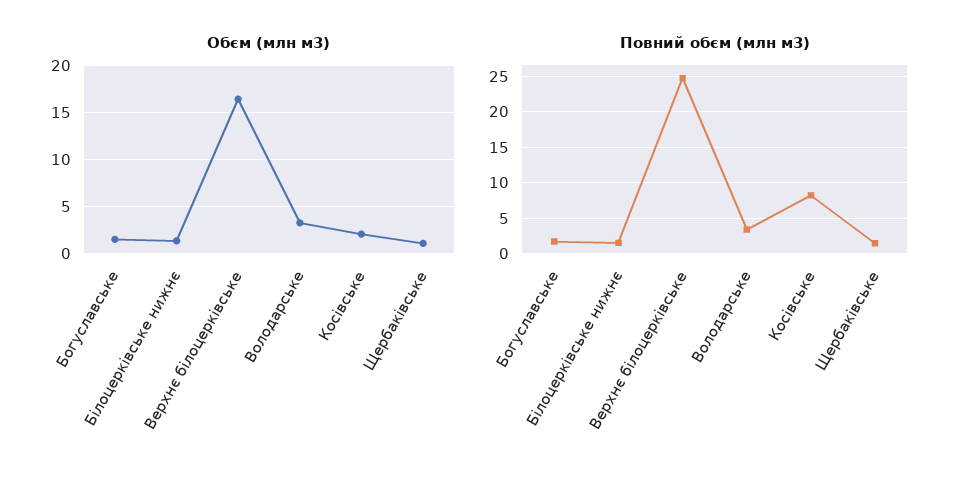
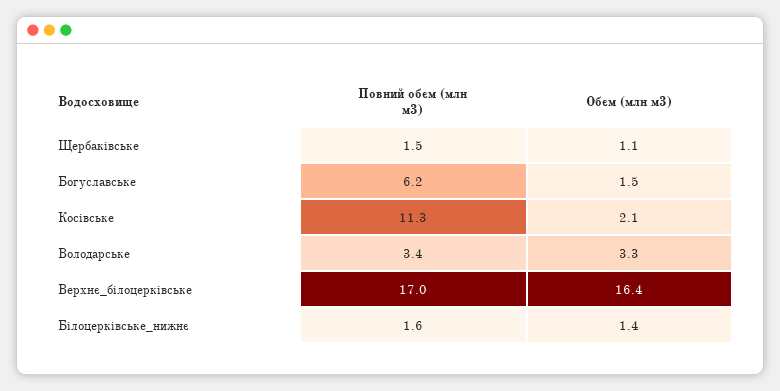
Повний обєм (млн м3), Богуславське: 2 -> 6.2
Повний обєм (млн м3), Верхнє білоцерківське: 25 -> 17
Повний обєм (млн м3), Косівське: 8 -> 11.3

